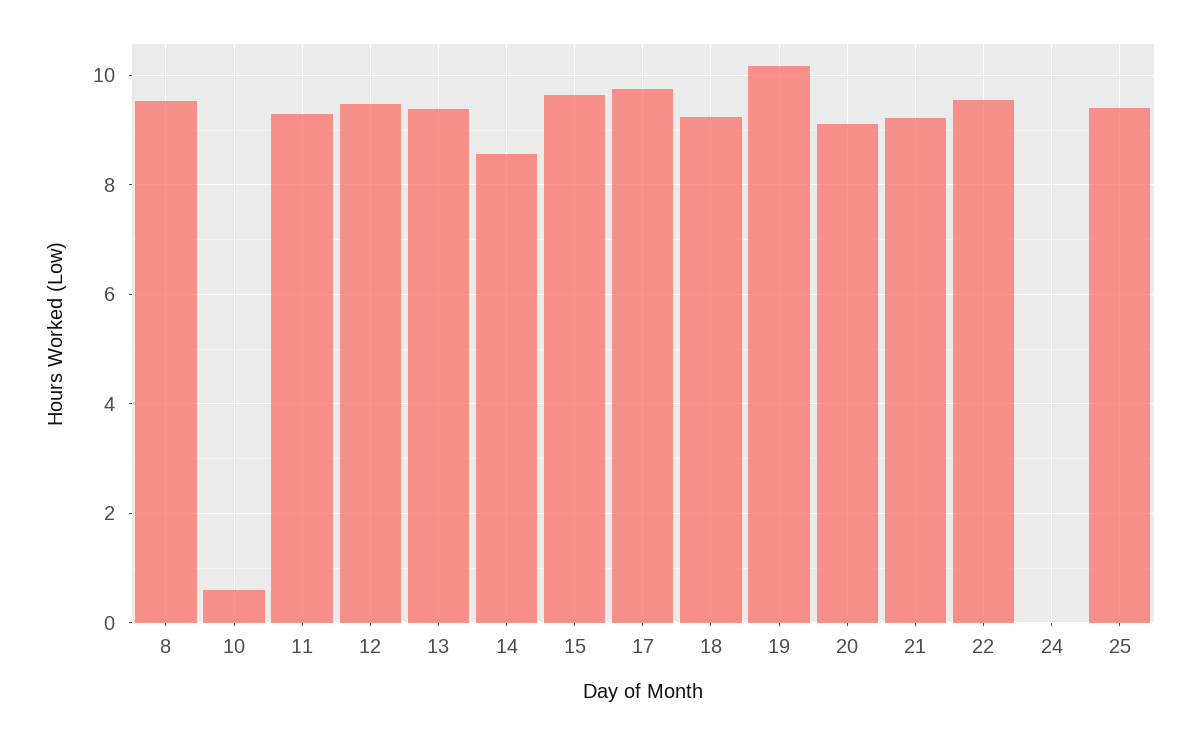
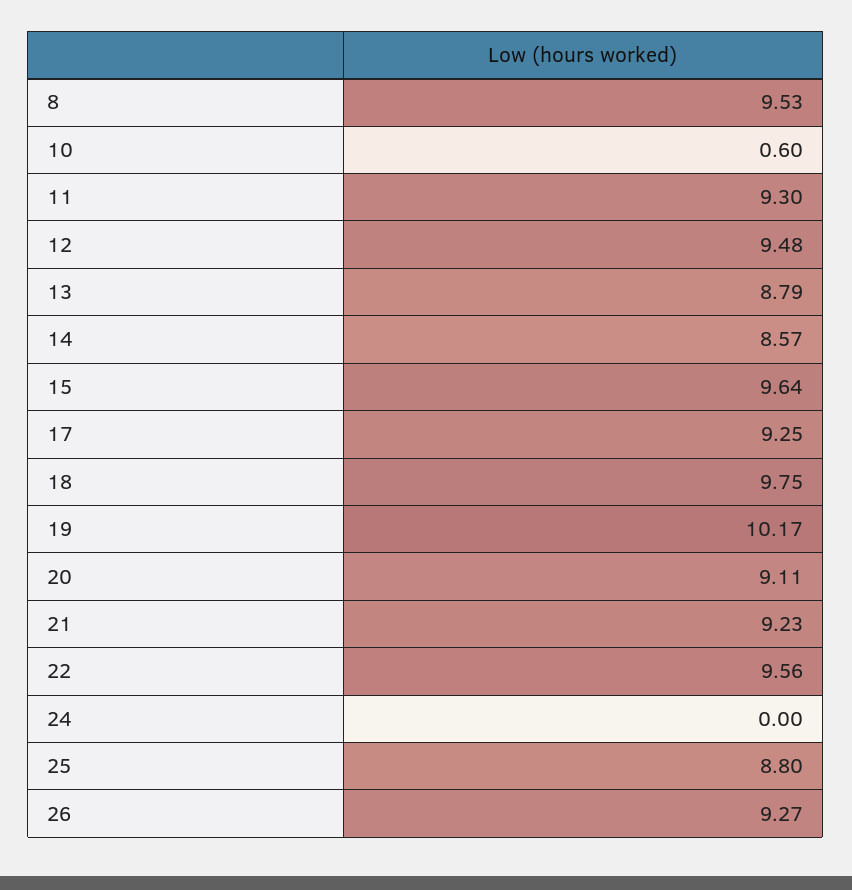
13: 9.4 -> 8.79
17: 9.8 -> 9.25
18: 9.2 -> 9.75
25: 9.4 -> 8.8
26: none -> 9.27

